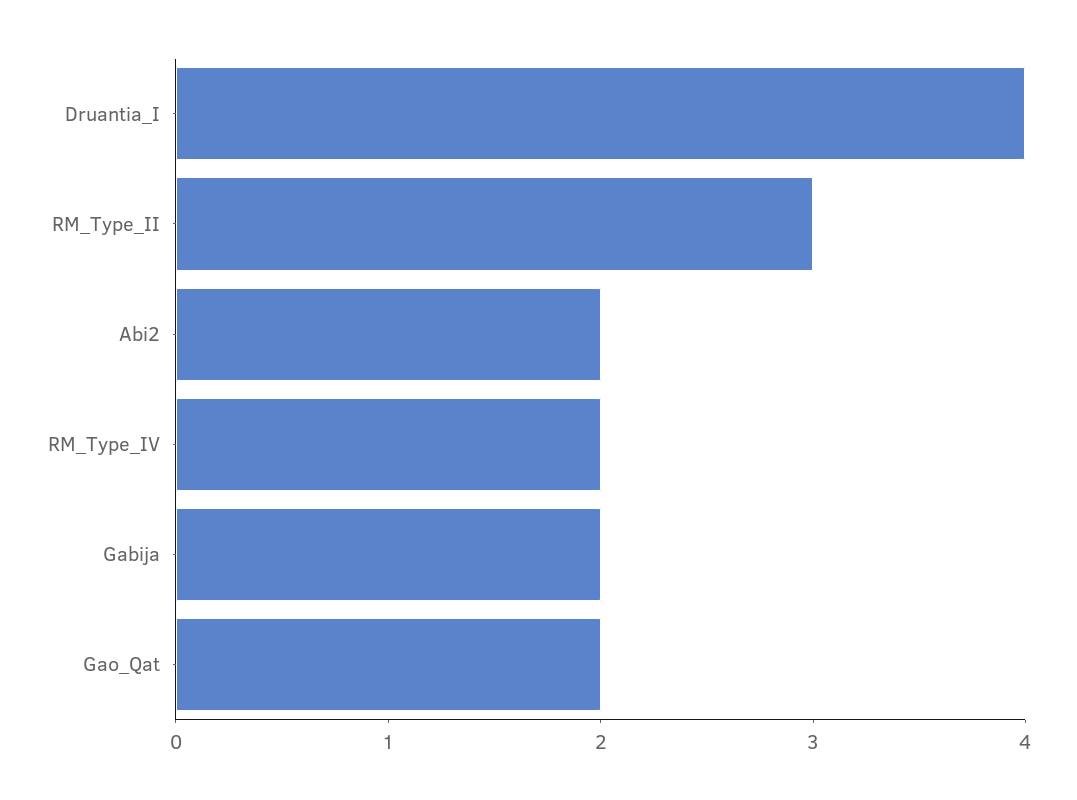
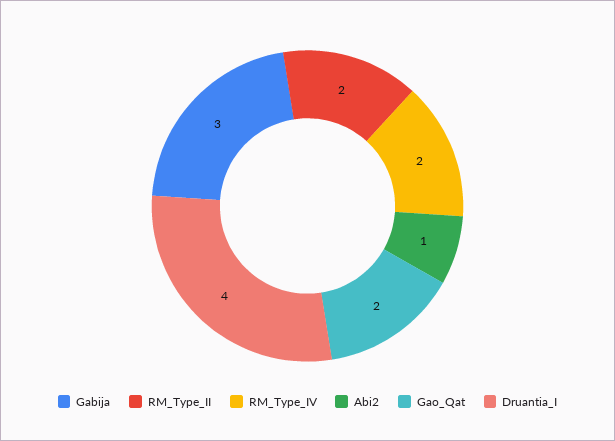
RM_Type_II: 3 -> 2
Abi2: 2 -> 1
Gabija: 2 -> 3

